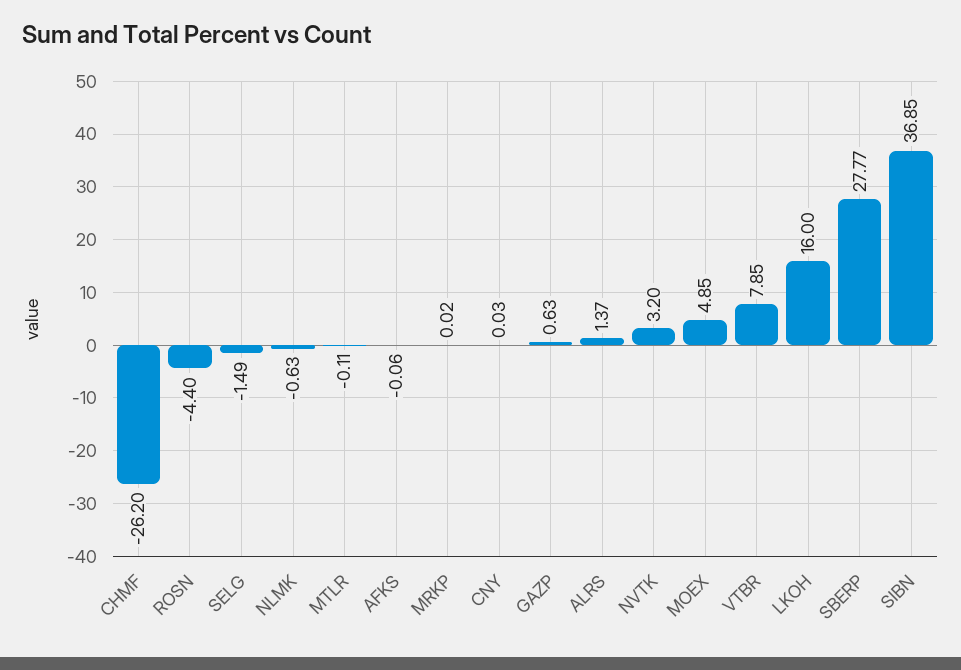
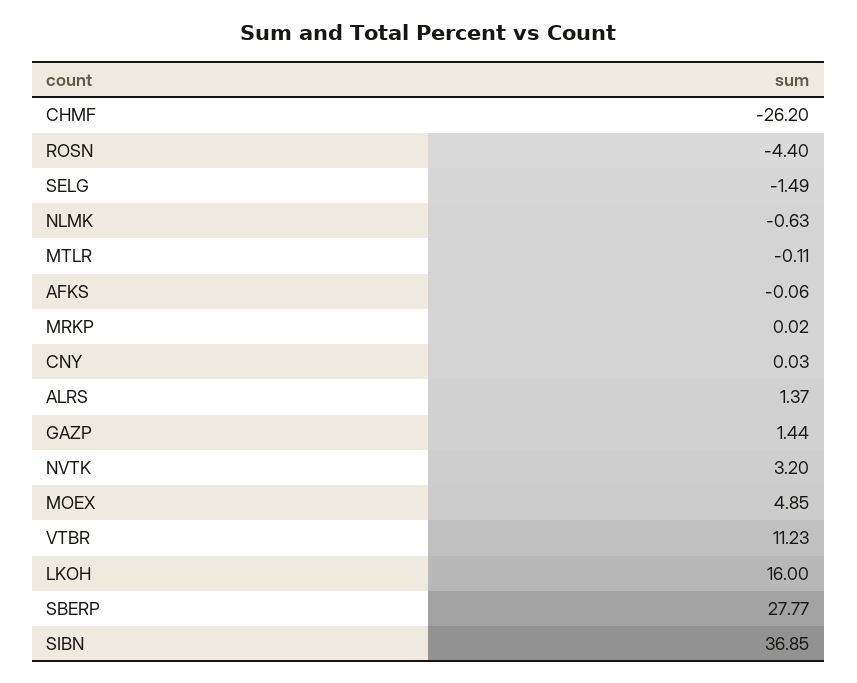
GAZP: 0.63 -> 1.44
VTBR: 7.85 -> 11.23

